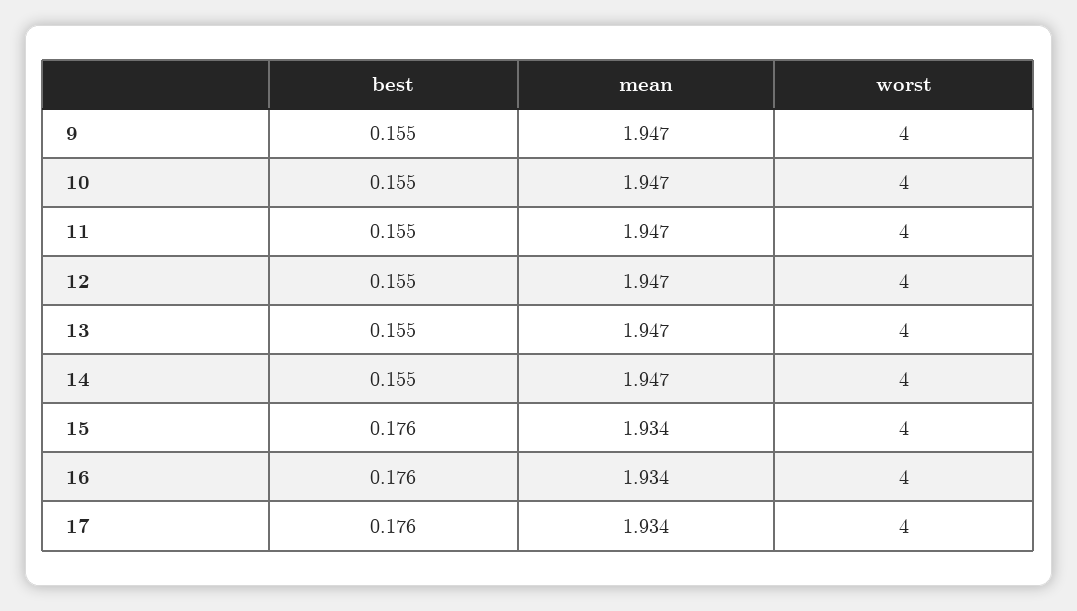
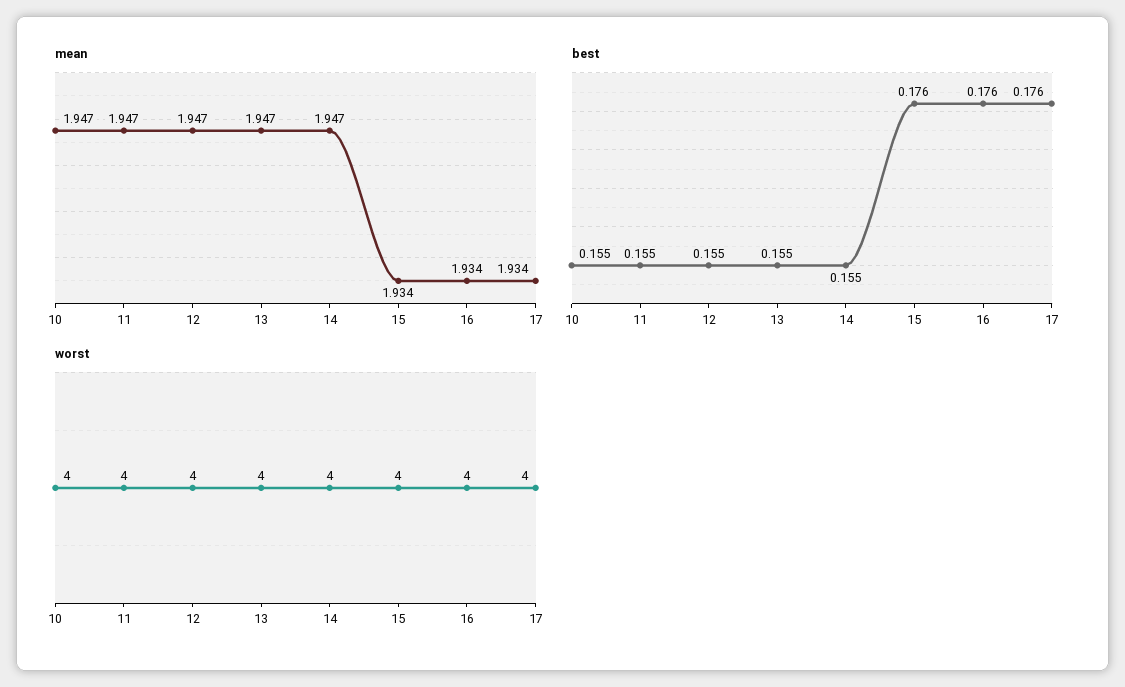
best, 9: 0.155 -> none
mean, 9: 1.947 -> none
worst, 9: 4 -> none

